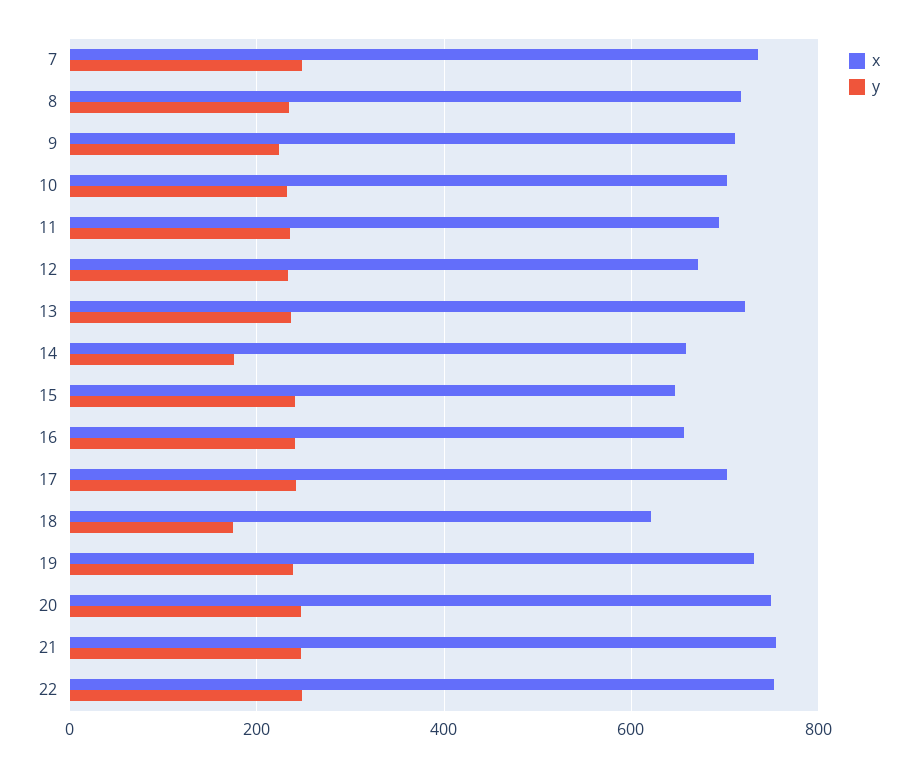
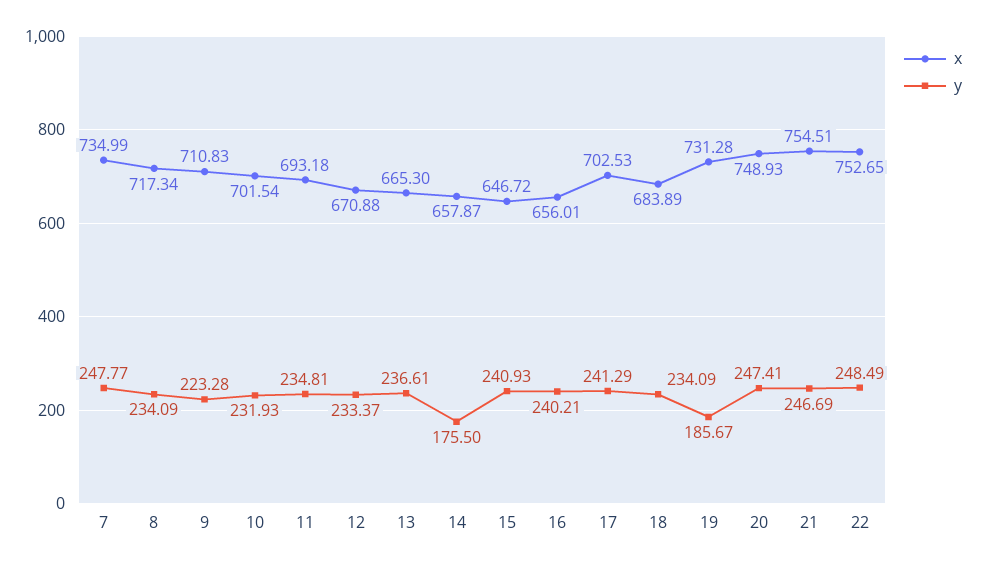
x, 13: 720 -> 665.3
x, 18: 620 -> 683.89
y, 18: 180 -> 234.09
y, 19: 240 -> 185.67

